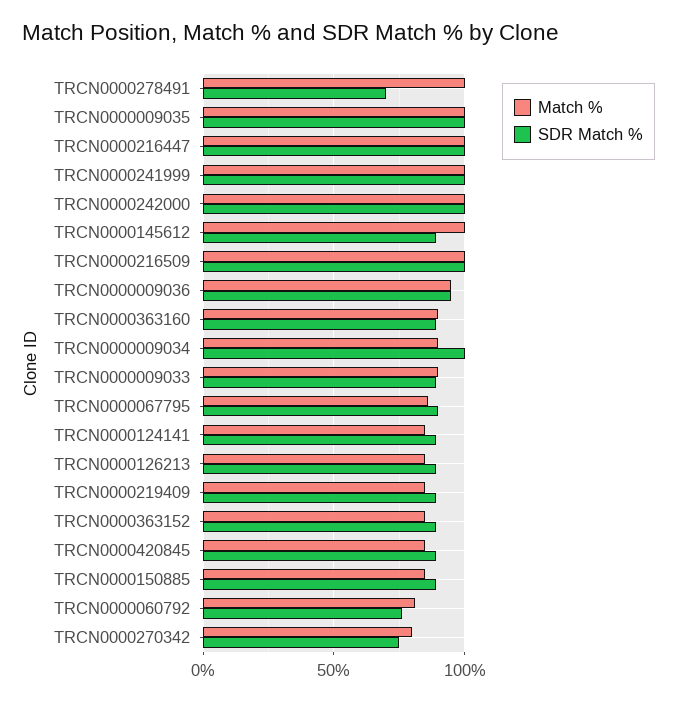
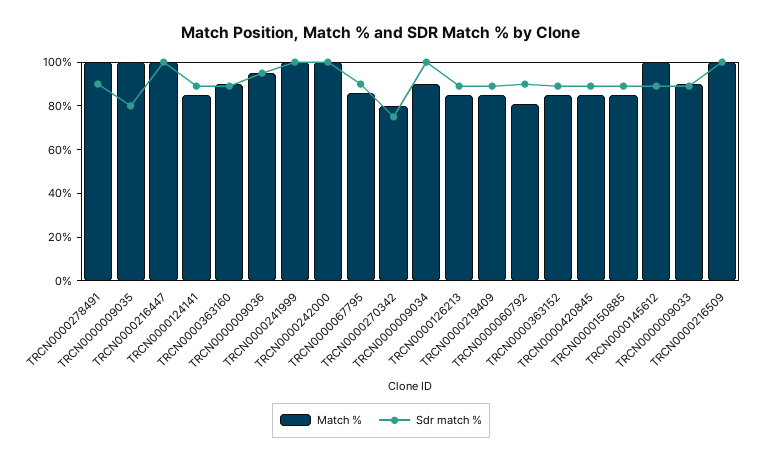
SDR Match %, TRCN0000278491: 70 -> 90
SDR Match %, TRCN0000009035: 100 -> 80
SDR Match %, TRCN0000060792: 75 -> 90

